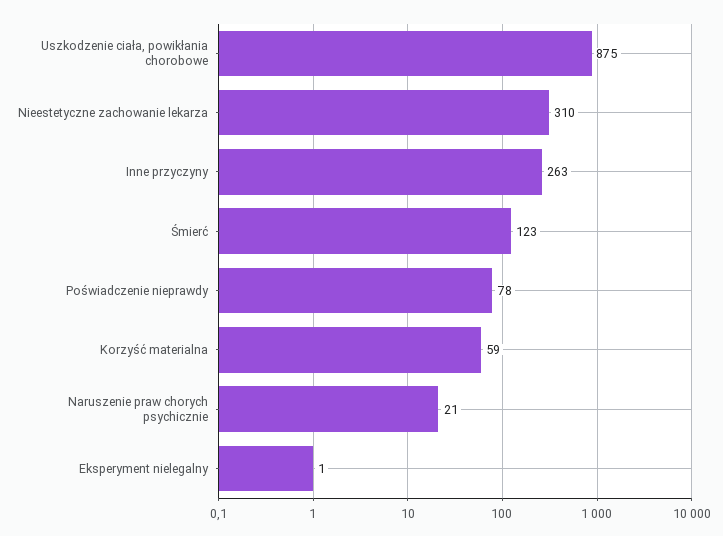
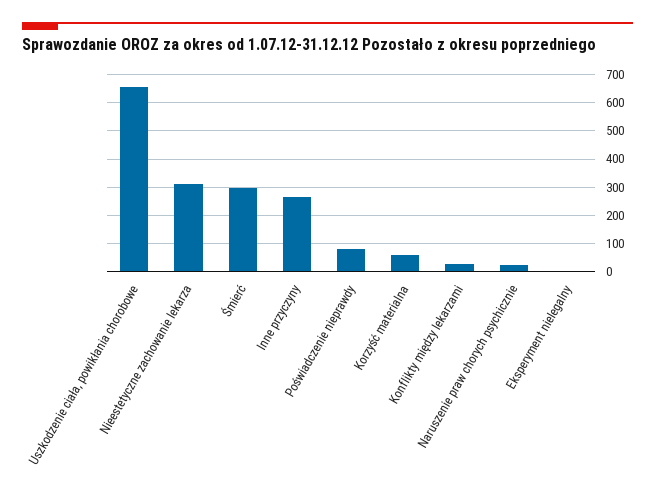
Uszkodzenie ciała, powikłania chorobowe: 875 -> 650
Śmierć: 123 -> 300
Konflikty między lekarzami: none -> 25

